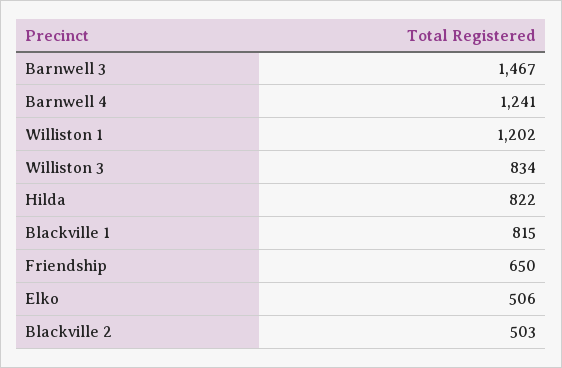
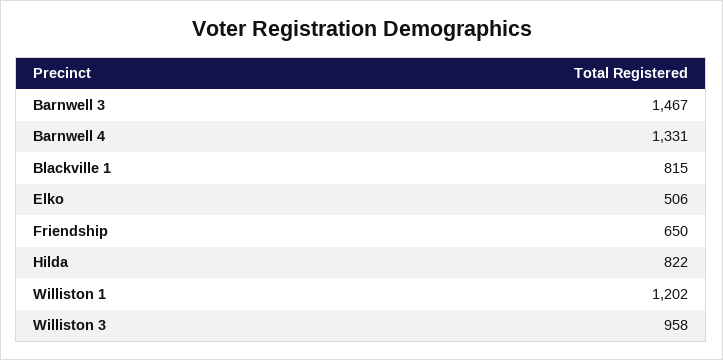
Barnwell 4: 1241 -> 1331
Williston 3: 834 -> 958
Blackville 2: 503 -> none

